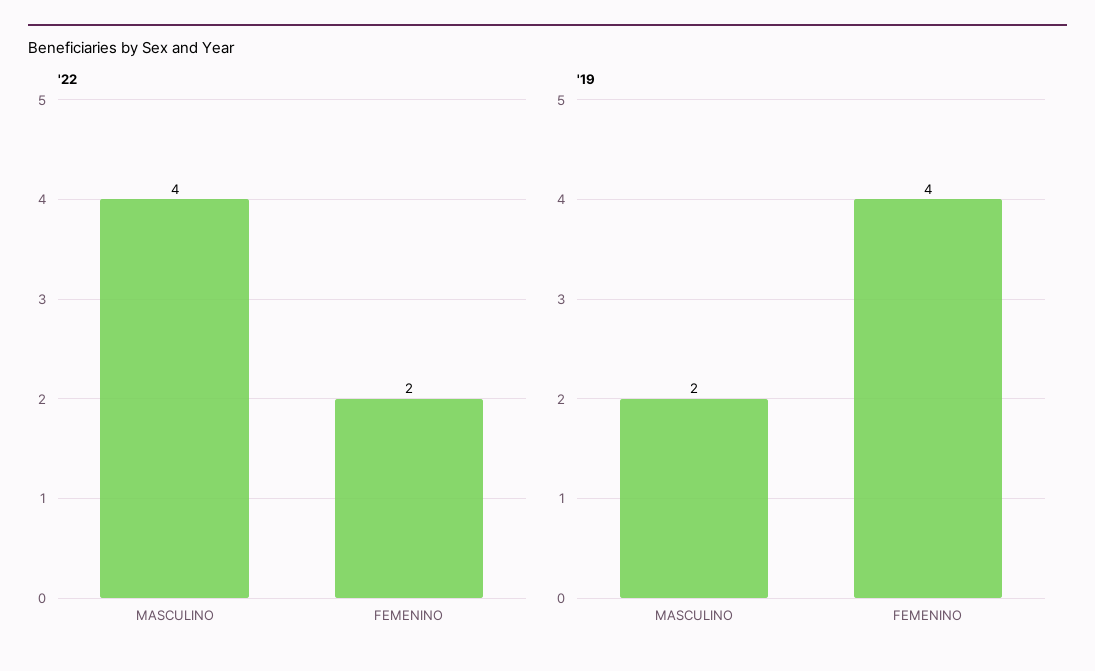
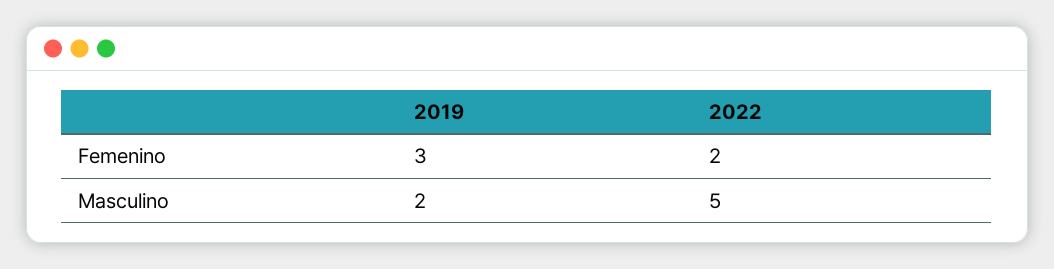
'22, MASCULINO: 4 -> 5
'19, FEMENINO: 4 -> 3

